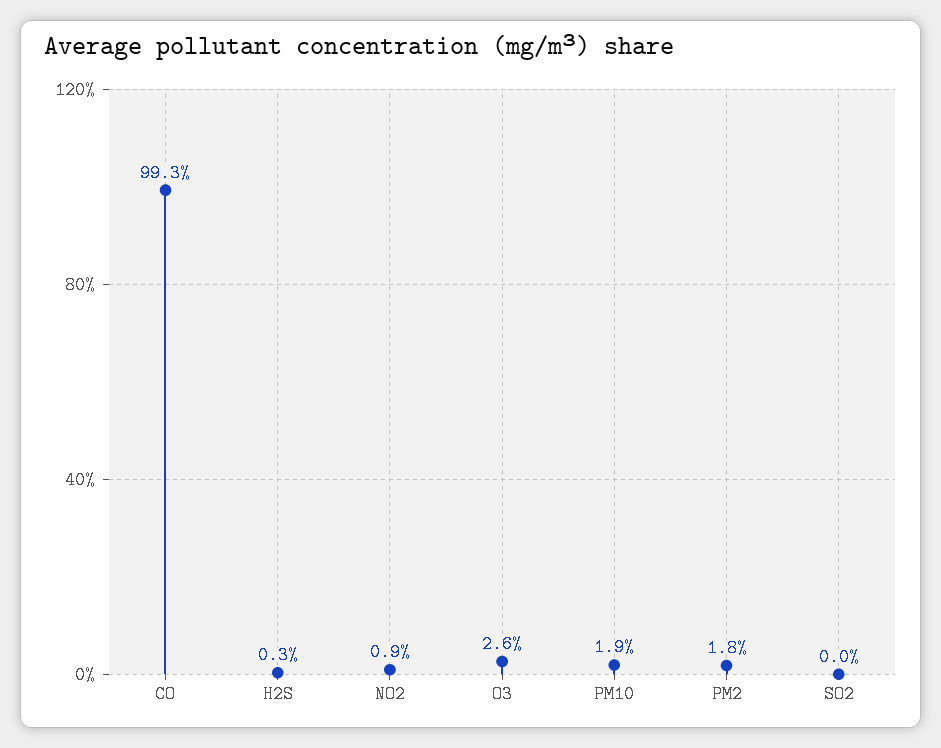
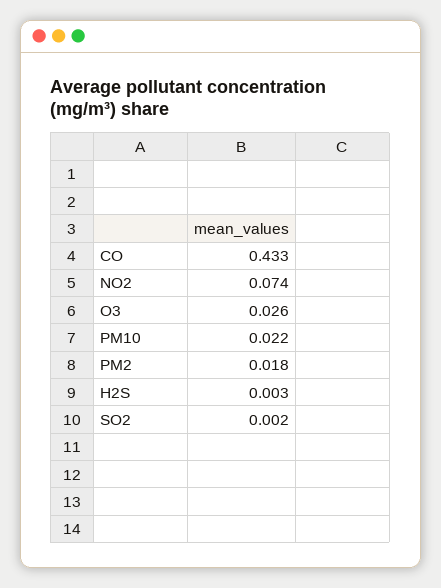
CO: 0.993 -> 0.433
NO2: 0.009 -> 0.074
PM10: 0.019 -> 0.022
SO2: 0 -> 0.002

